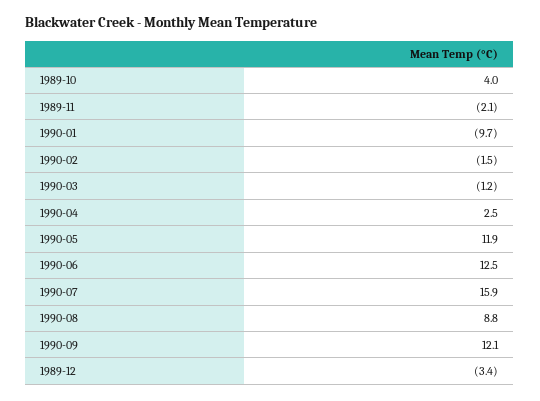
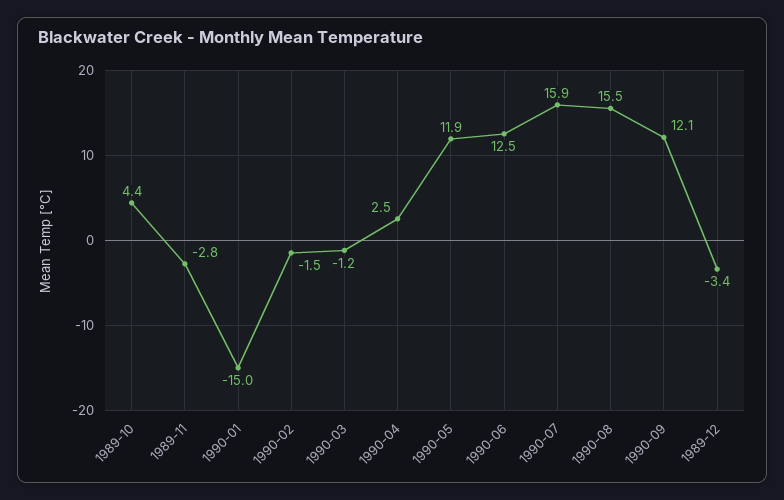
1989-10: 4 -> 4.4
1989-11: -2.1 -> -2.8
1990-01: -9.7 -> -15
1990-08: 8.8 -> 15.5

